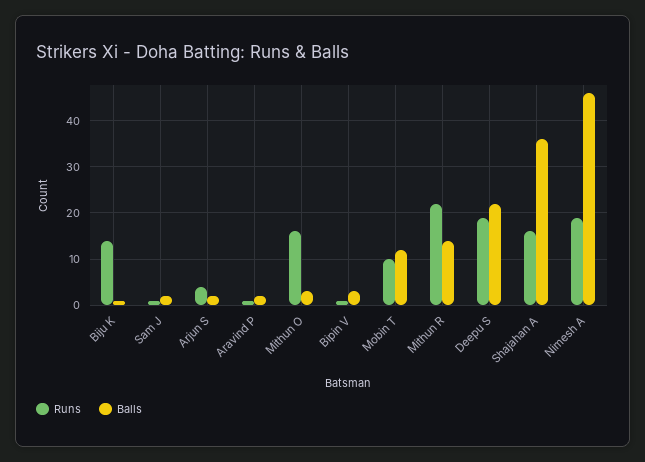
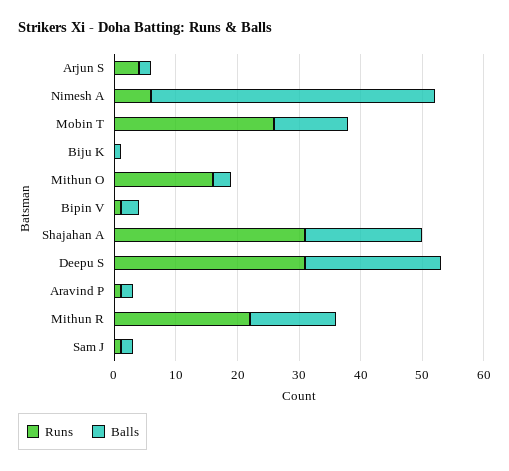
Runs, Biju K: 15 -> 0
Runs, Mobin T: 10 -> 25
Runs, Deepu S: 20 -> 30
Runs, Shajahan A: 15 -> 30
Balls, Shajahan A: 35 -> 20
Runs, Nimesh A: 20 -> 5

